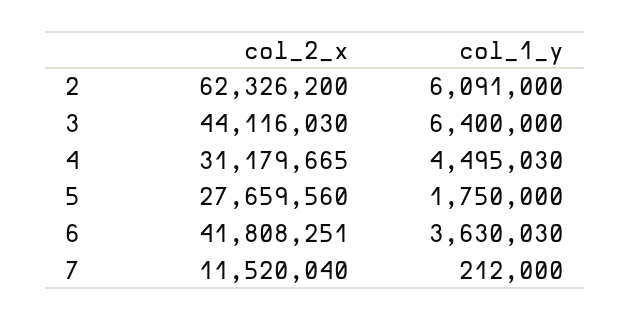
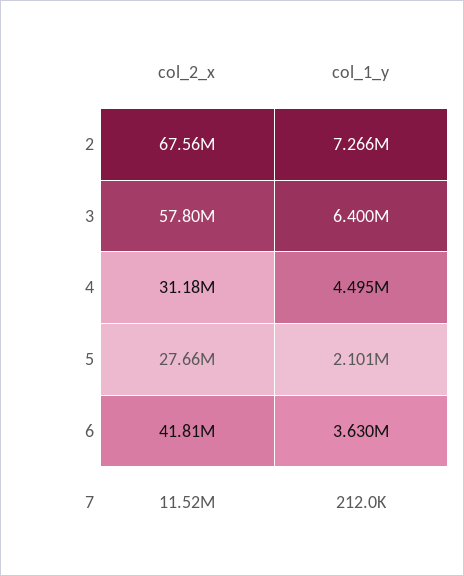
col_2_x, 2: 62326200 -> 67560000
col_1_y, 2: 6091000 -> 7266000
col_2_x, 3: 44116030 -> 57800000
col_1_y, 5: 1750000 -> 2101000

